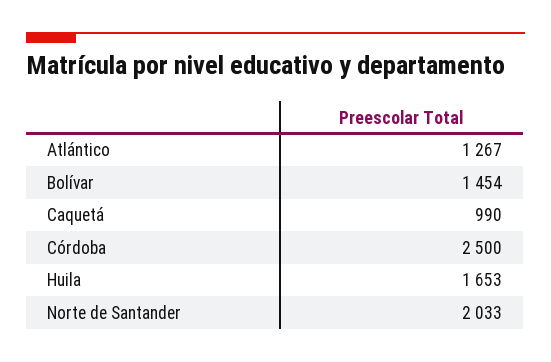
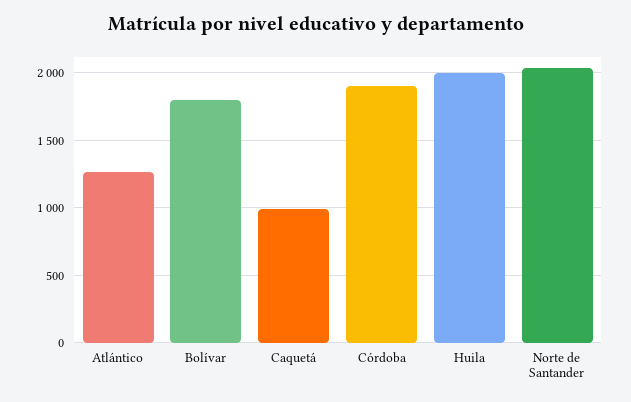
Bolívar: 1454 -> 1800
Córdoba: 2500 -> 1900
Huila: 1653 -> 2000

